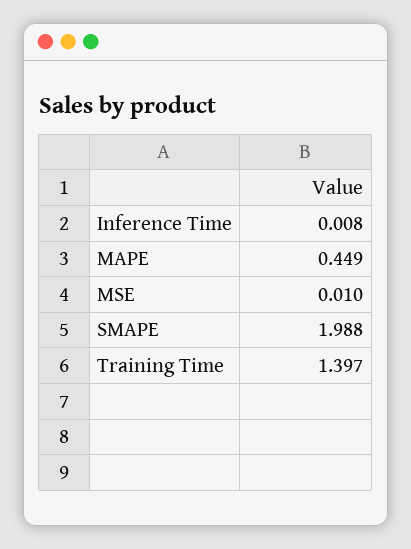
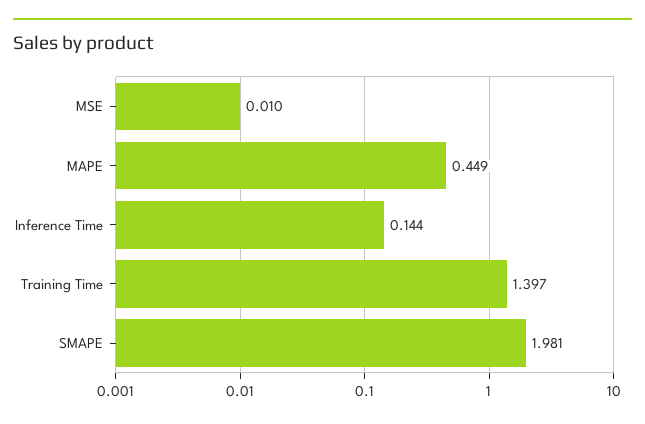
Inference Time: 0.008 -> 0.144
SMAPE: 1.988 -> 1.981

